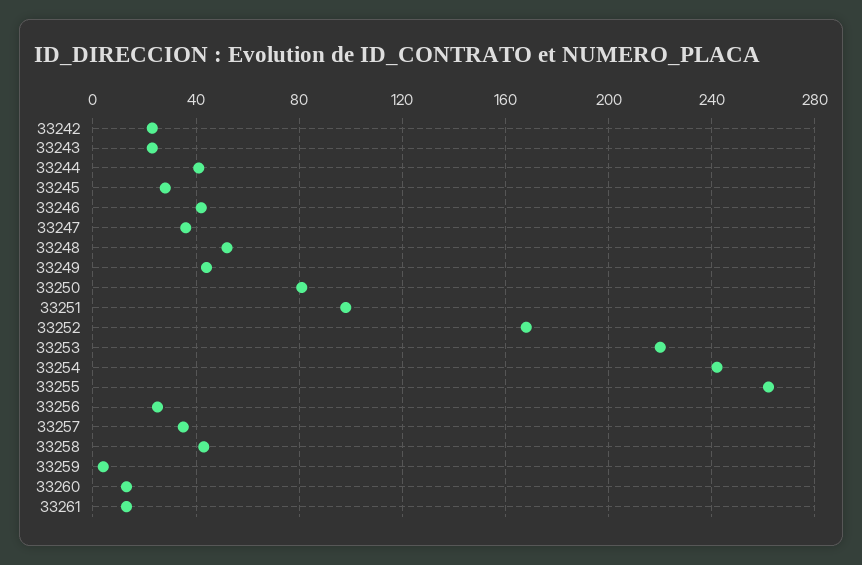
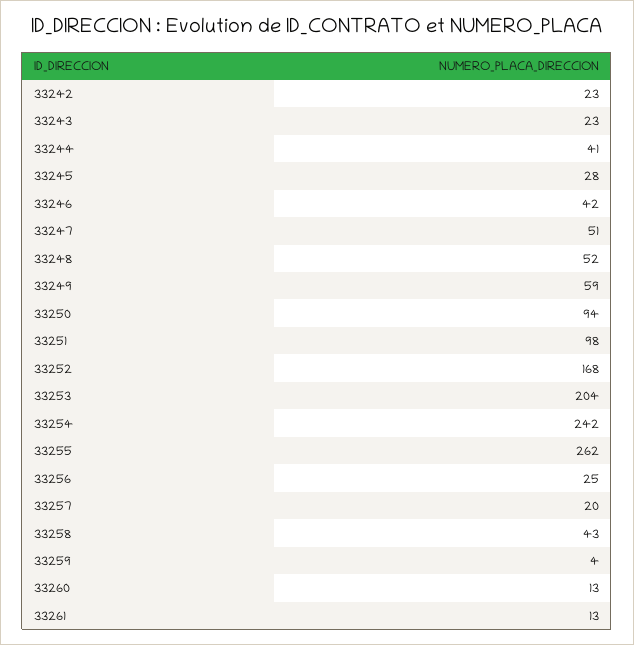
33247: 35 -> 51
33249: 45 -> 59
33250: 80 -> 94
33253: 220 -> 204
33257: 35 -> 20

